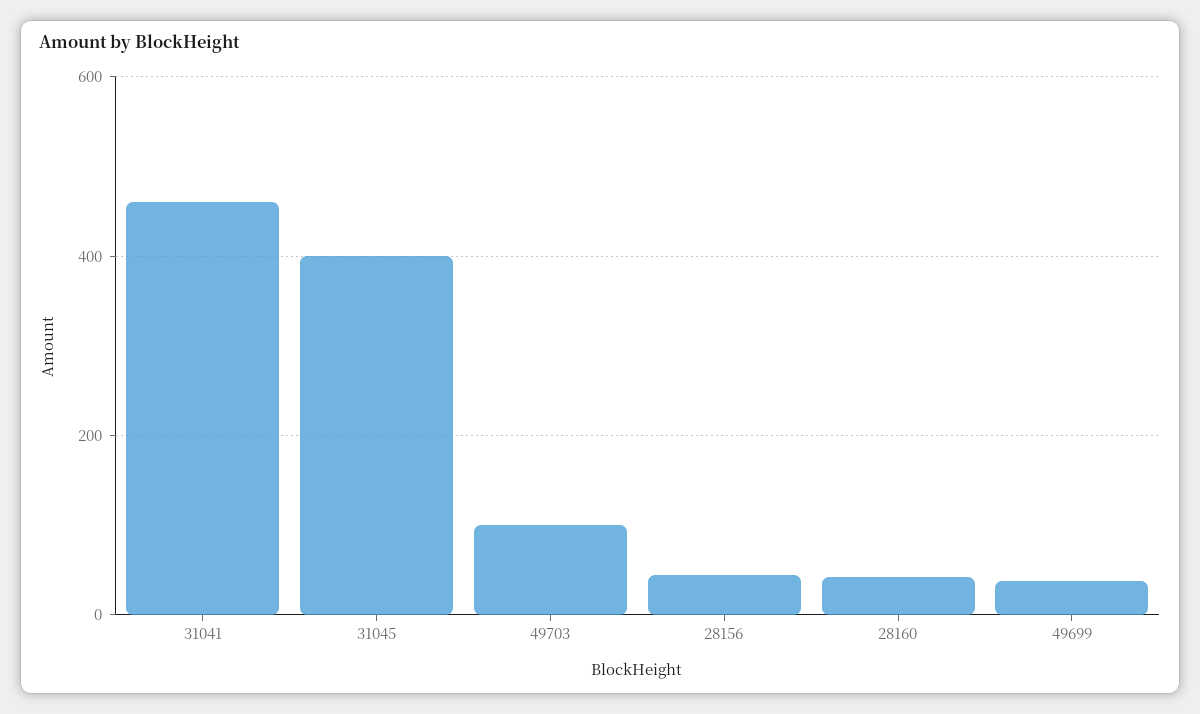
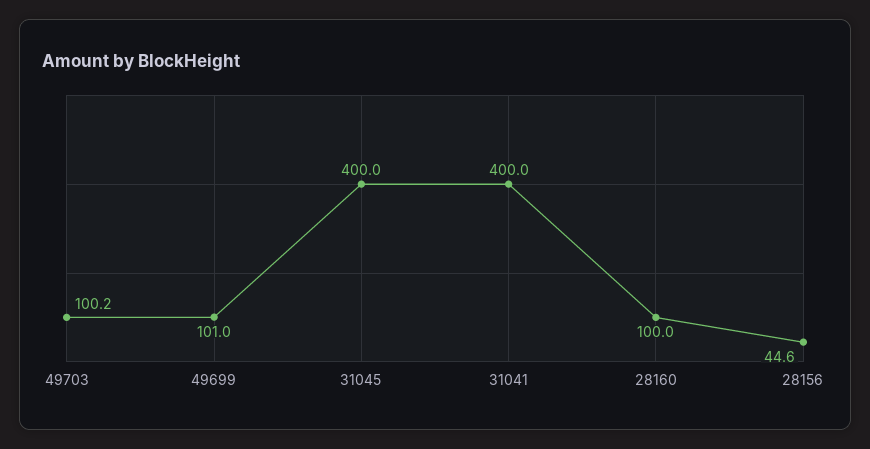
31041: 460 -> 400
28160: 40 -> 100
49699: 40 -> 101

